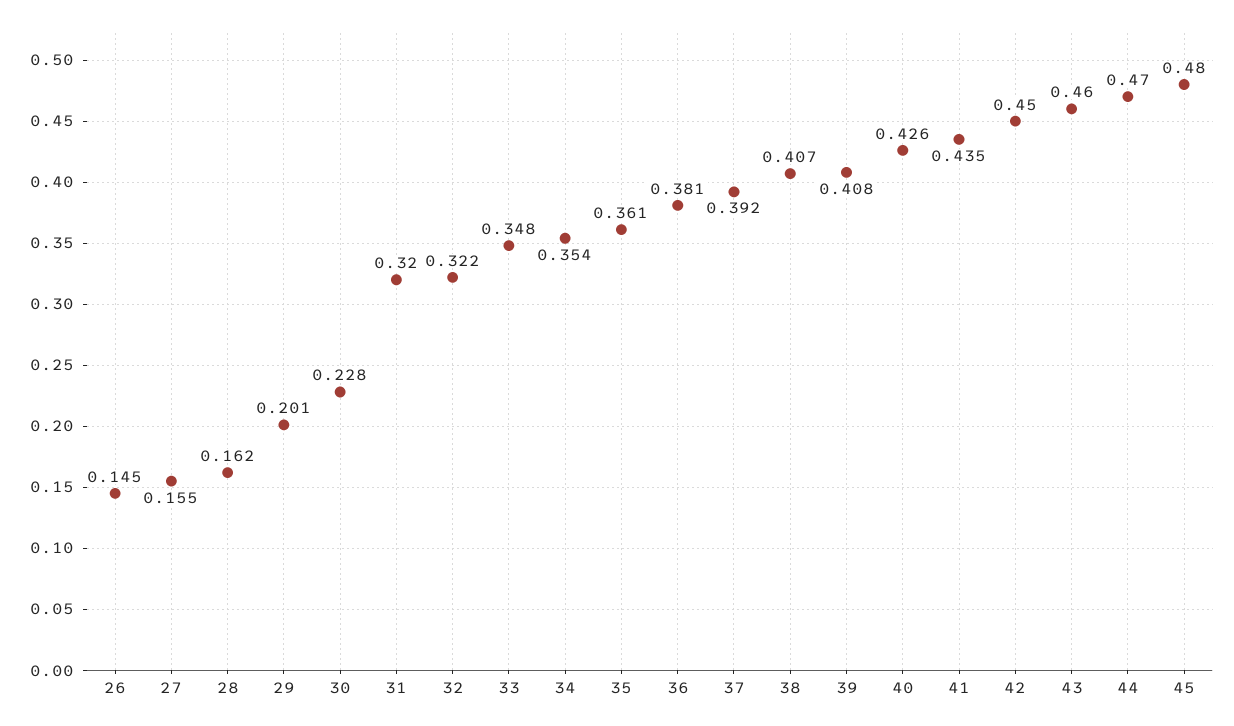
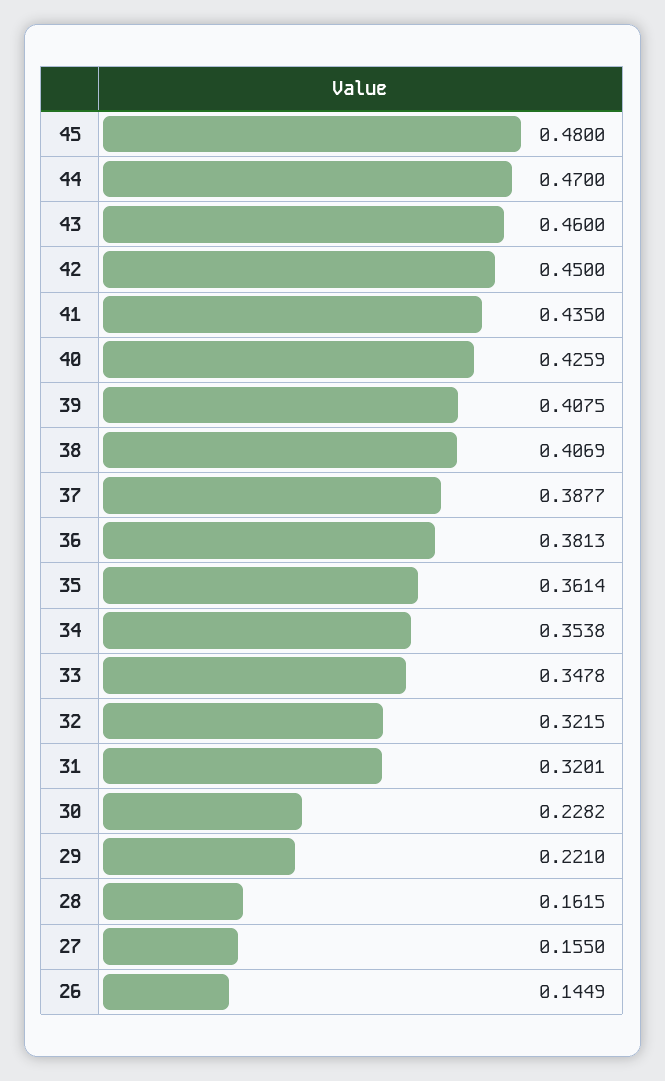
29: 0.201 -> 0.221
37: 0.392 -> 0.3877

